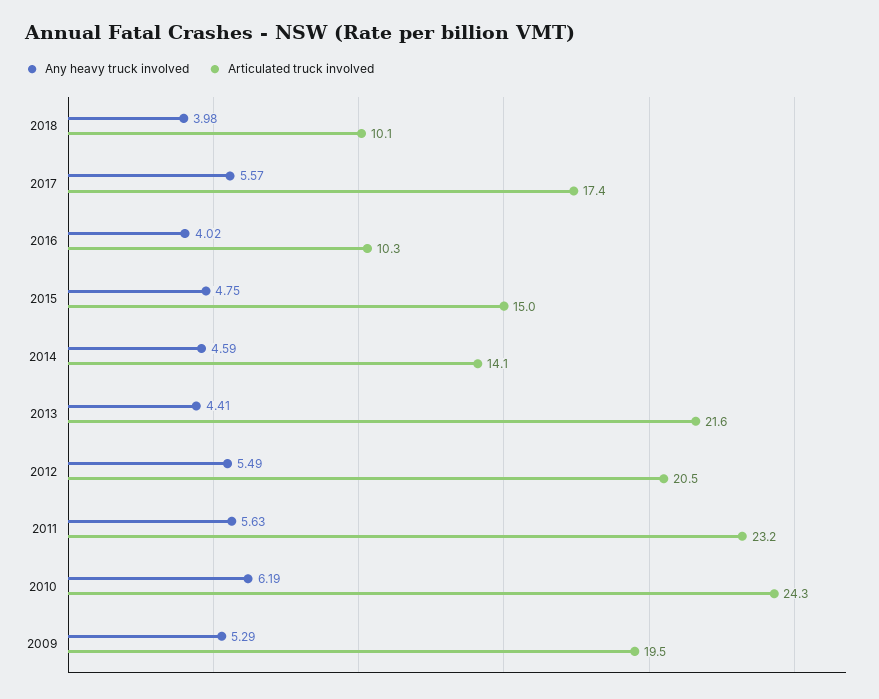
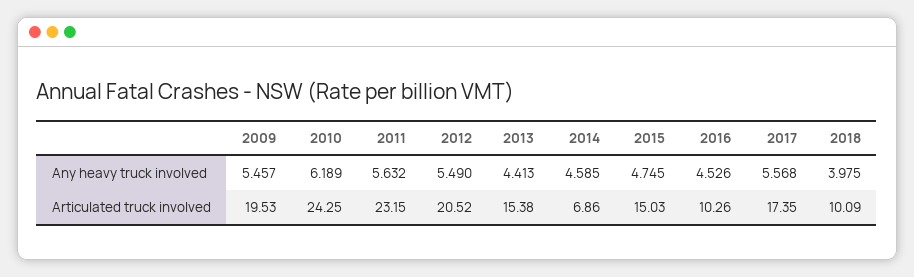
Any heavy truck involved, 2016: 4.02 -> 4.526
Articulated truck involved, 2014: 14.1 -> 6.86
Articulated truck involved, 2013: 21.6 -> 15.38
Any heavy truck involved, 2009: 5.29 -> 5.457

